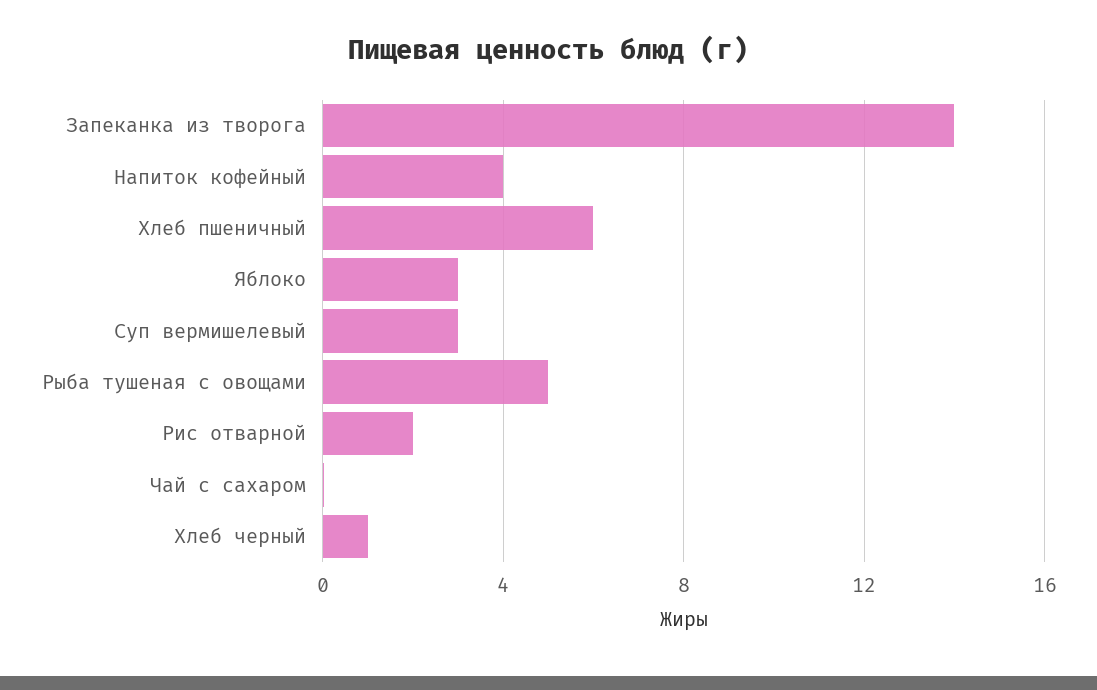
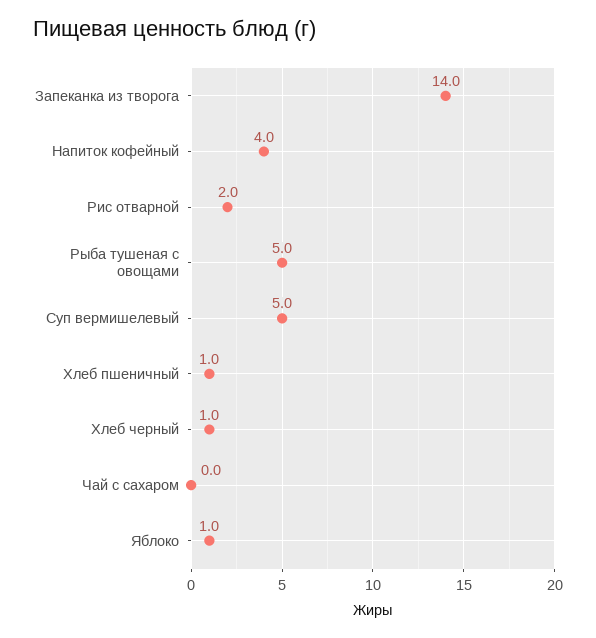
Хлеб пшеничный: 6 -> 1
Яблоко: 3 -> 1
Суп вермишелевый: 3 -> 5

